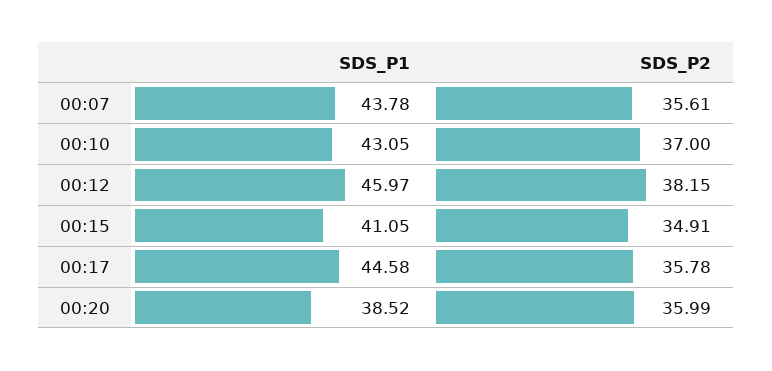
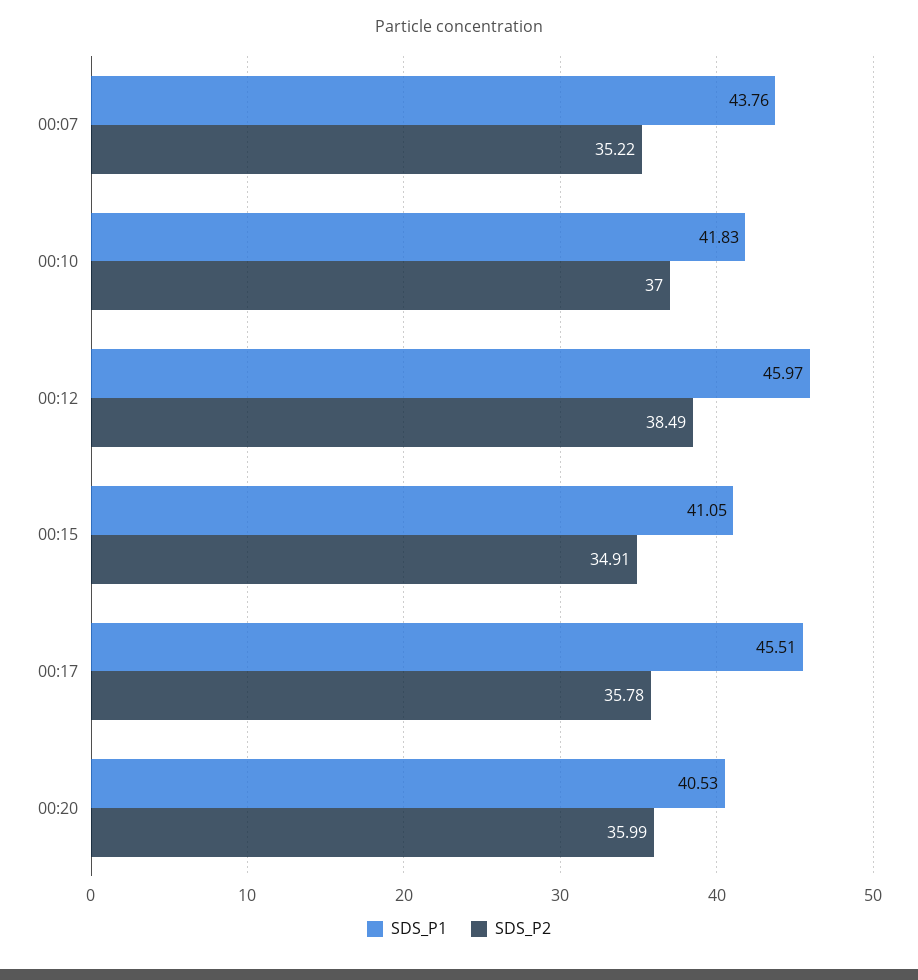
SDS_P1, 00:07: 43.78 -> 43.76
SDS_P2, 00:07: 35.61 -> 35.22
SDS_P1, 00:10: 43.05 -> 41.83
SDS_P2, 00:12: 38.15 -> 38.49
SDS_P1, 00:17: 44.58 -> 45.51
SDS_P1, 00:20: 38.52 -> 40.53

